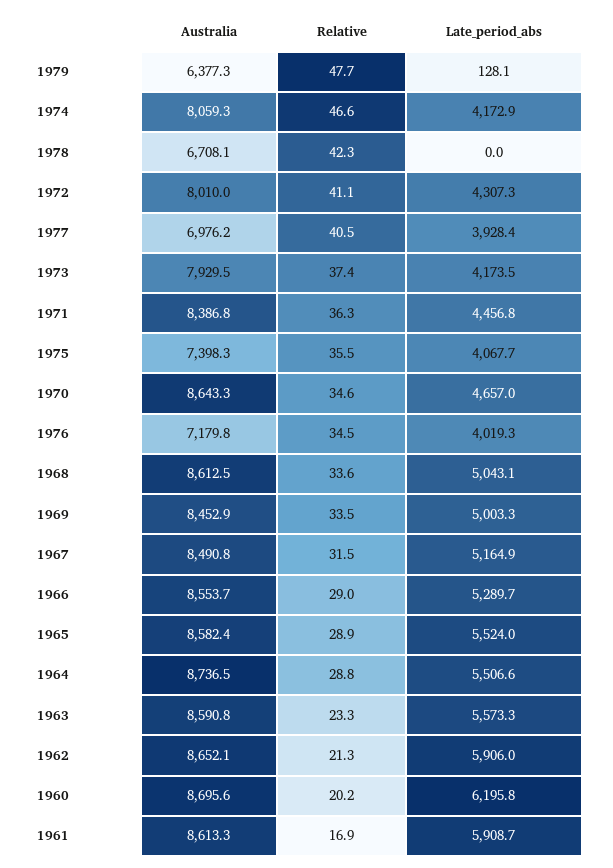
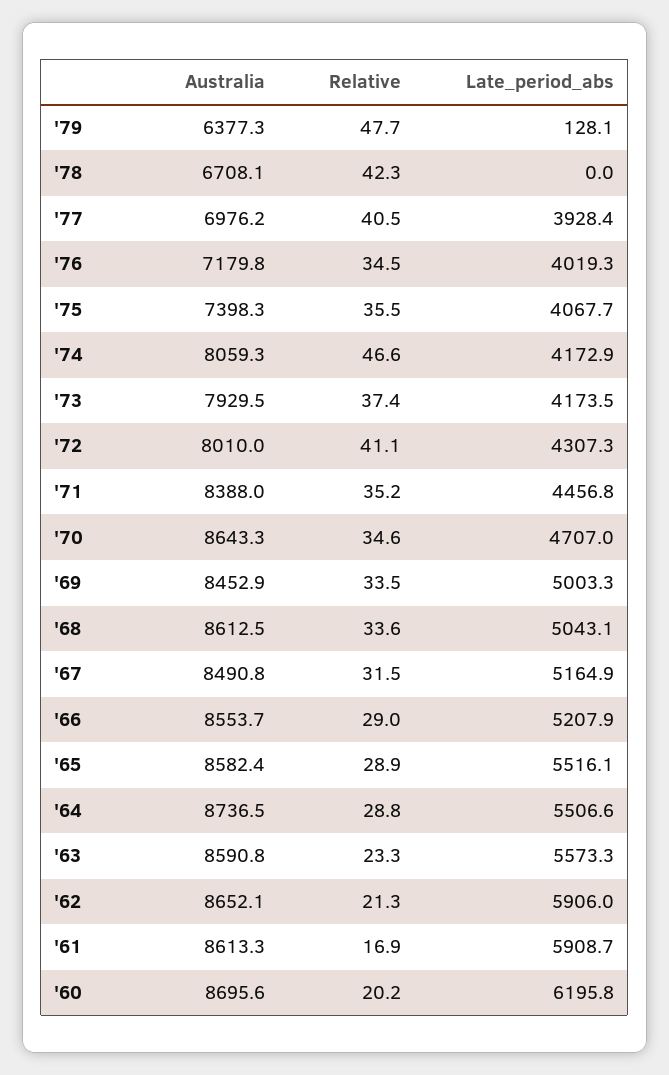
Australia, 1971: 8386.8 -> 8388
Relative, 1971: 36.3 -> 35.2
Late_period_abs, 1970: 4657 -> 4707
Late_period_abs, 1966: 5289.7 -> 5207.9
Late_period_abs, 1965: 5524 -> 5516.1

